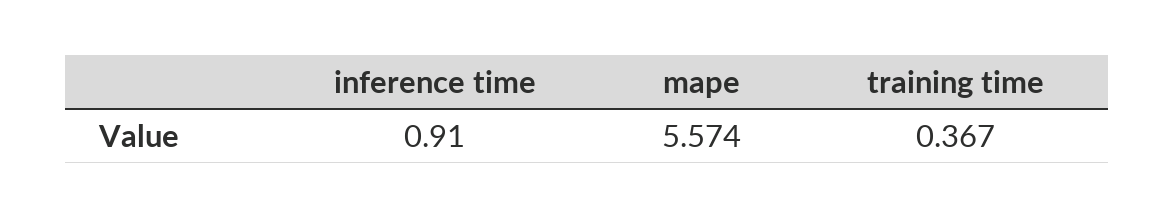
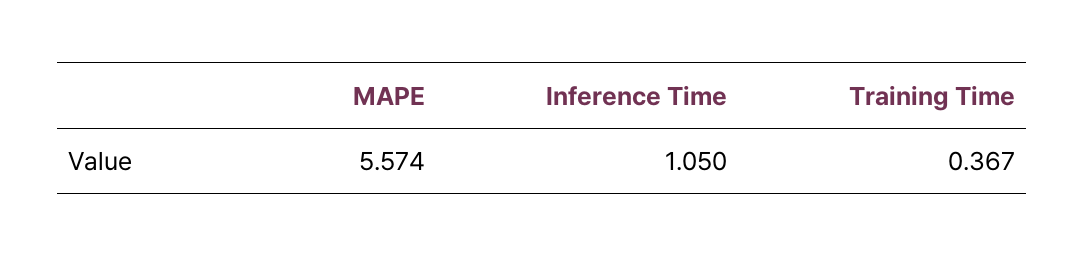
inference time: 0.91 -> 1.05

